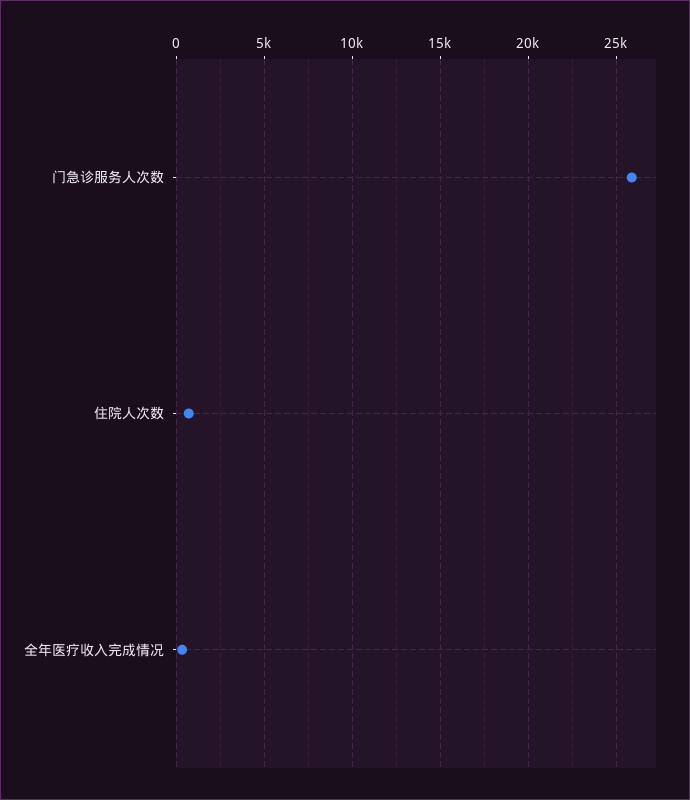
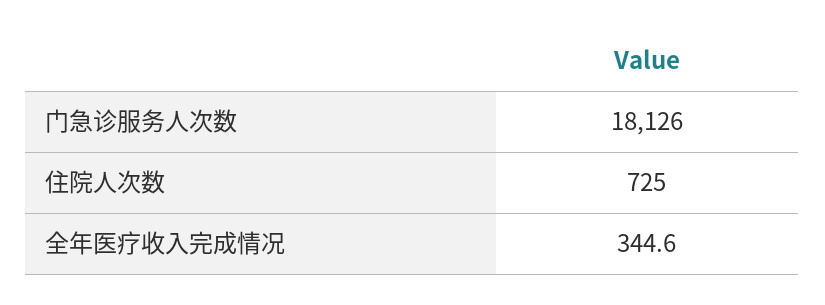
门急诊服务人次数: 26000 -> 18126

